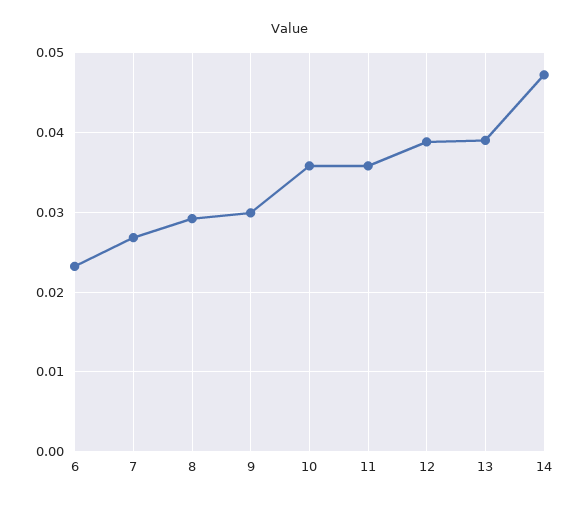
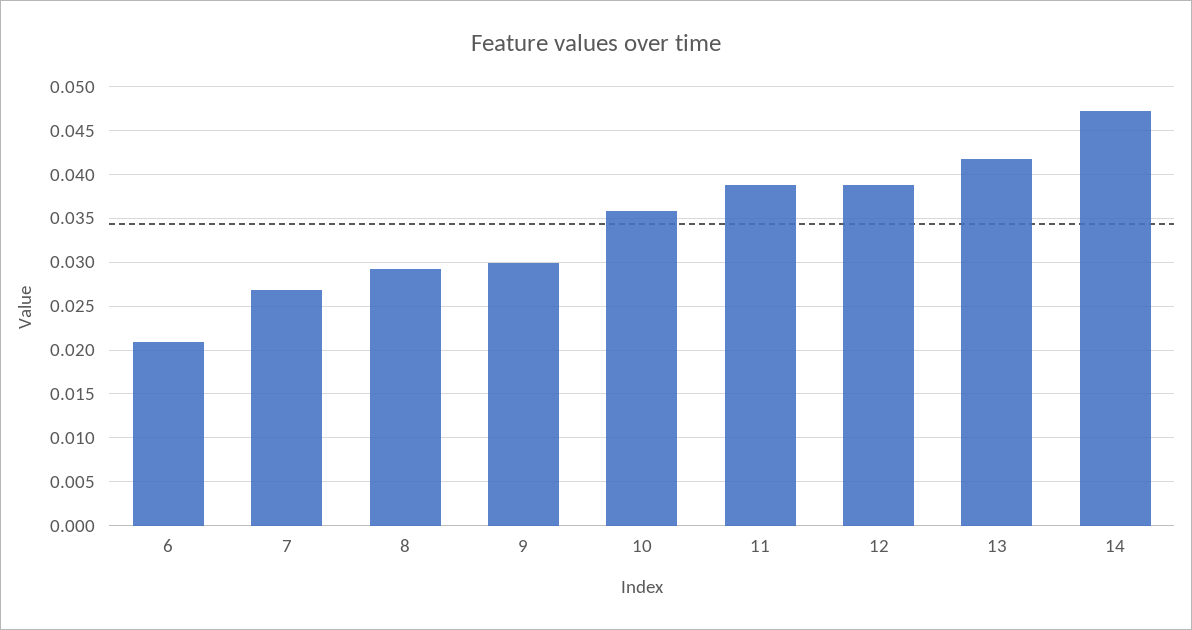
6: 0.023 -> 0.021
11: 0.036 -> 0.039
13: 0.039 -> 0.042

